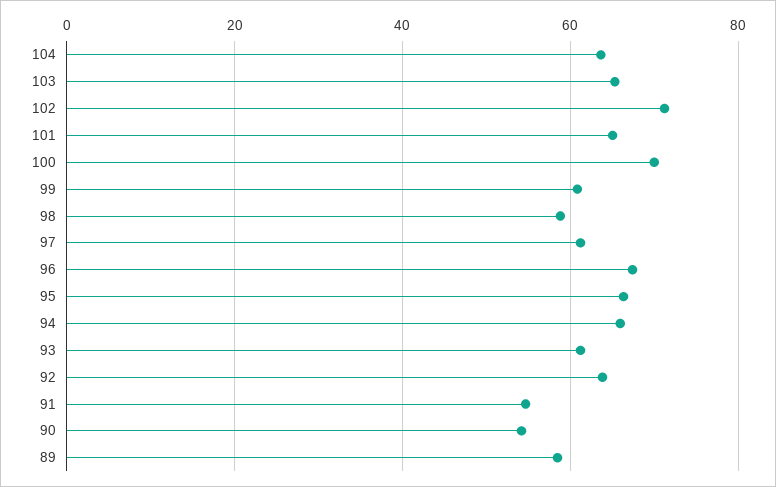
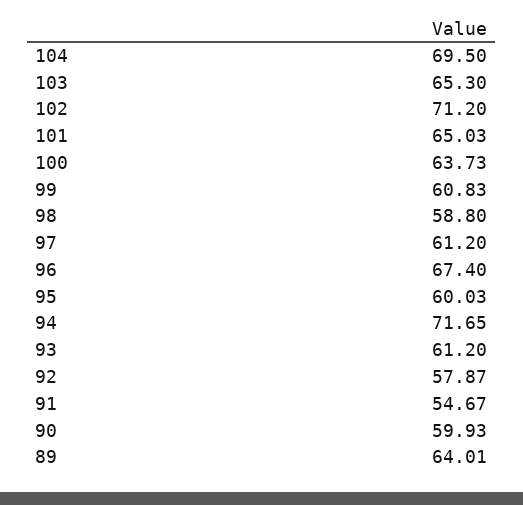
104: 64 -> 69.5
100: 70 -> 63.73
95: 66 -> 60.03
94: 66 -> 71.65
92: 64 -> 57.87
90: 54 -> 59.93
89: 58 -> 64.01

